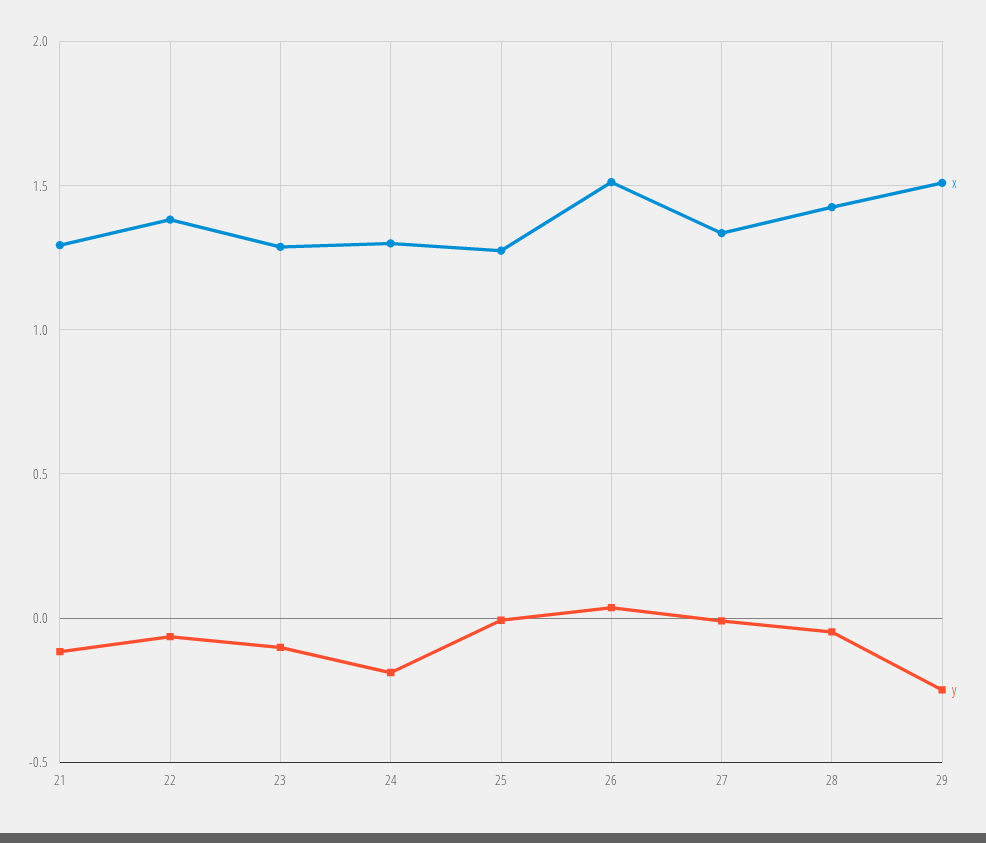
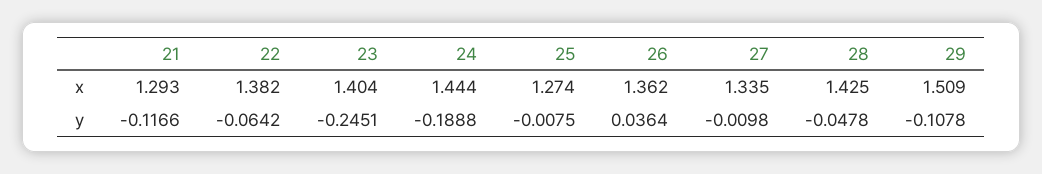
x, 23: 1.3 -> 1.404
y, 23: -0.1 -> -0.2451
x, 24: 1.3 -> 1.444
x, 26: 1.5 -> 1.362
y, 29: -0.25 -> -0.1078

